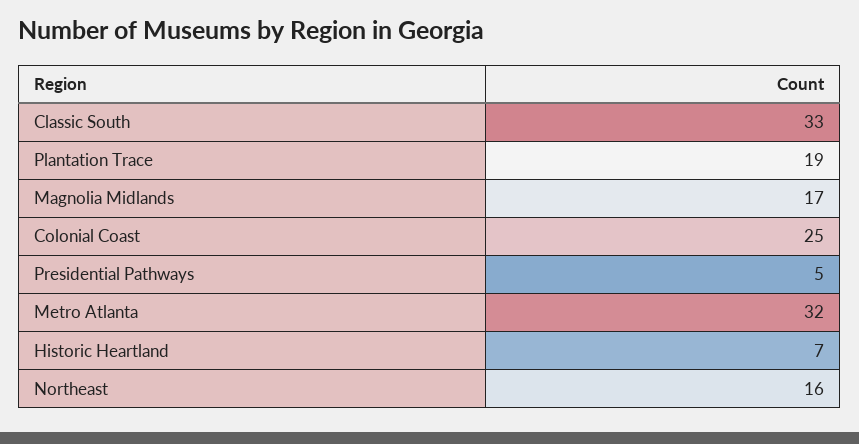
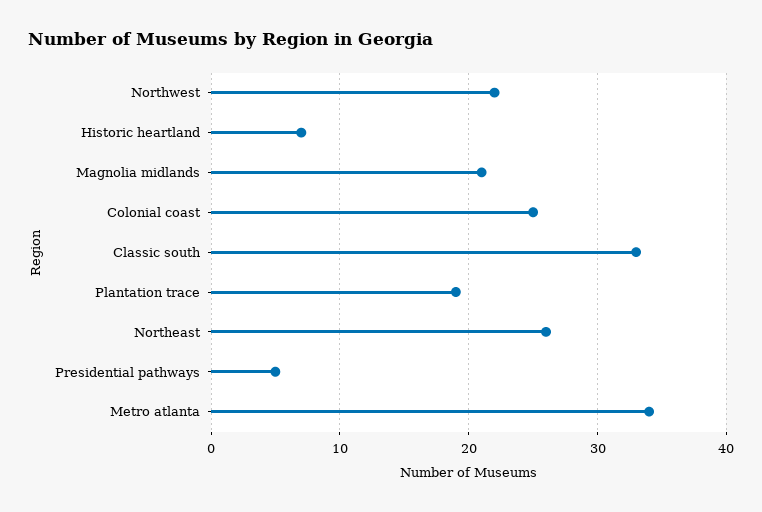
Magnolia Midlands: 17 -> 21
Metro Atlanta: 32 -> 34
Northeast: 16 -> 26
Northwest: none -> 22

